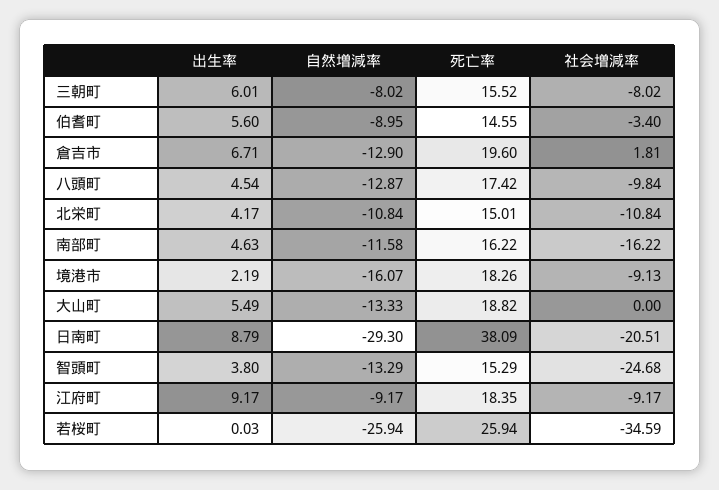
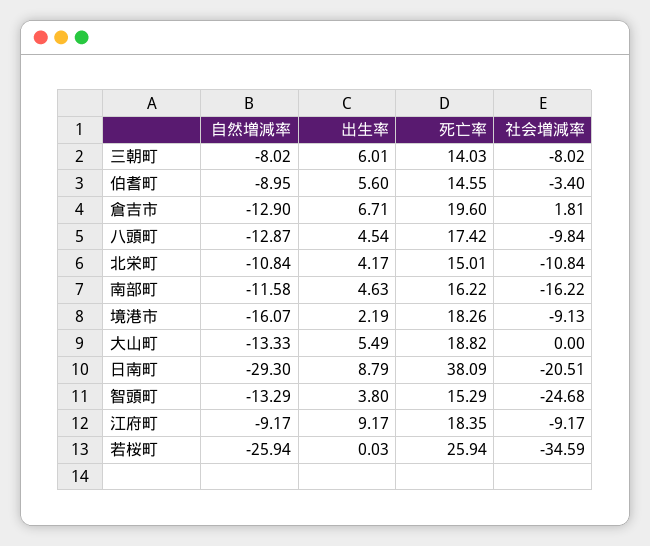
死亡率, 三朝町: 15.52 -> 14.03

